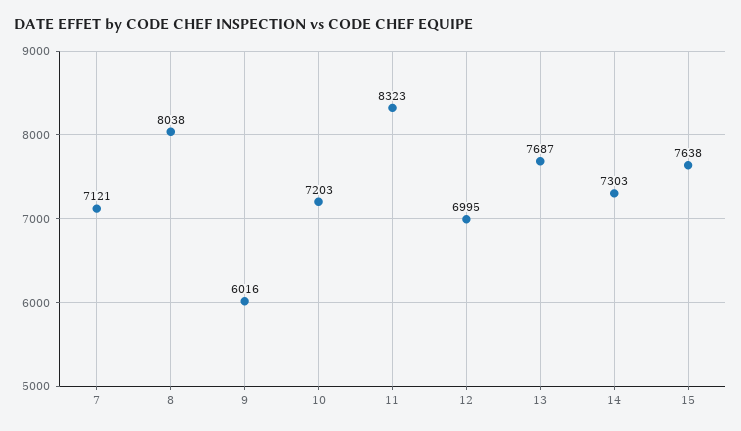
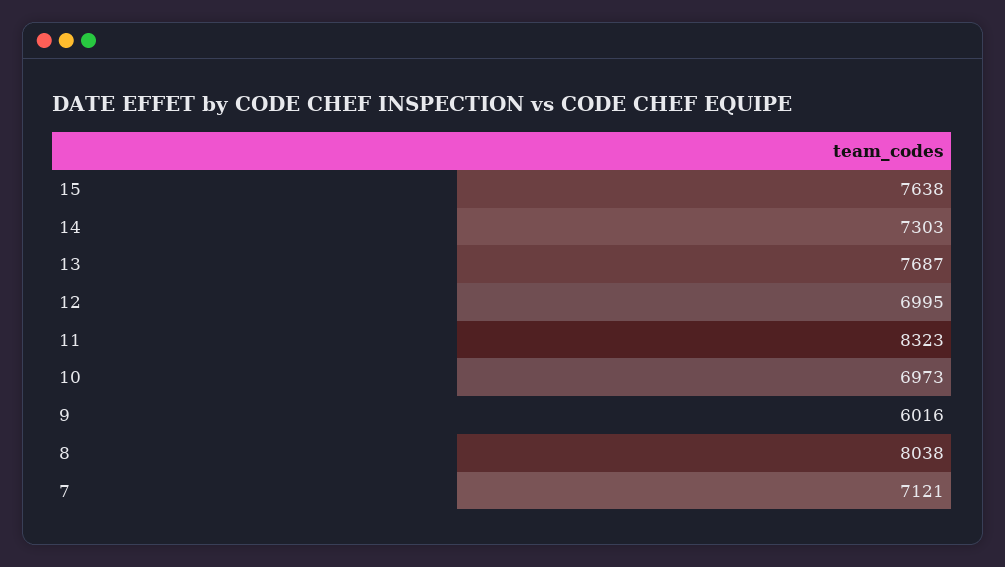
10: 7203 -> 6973

